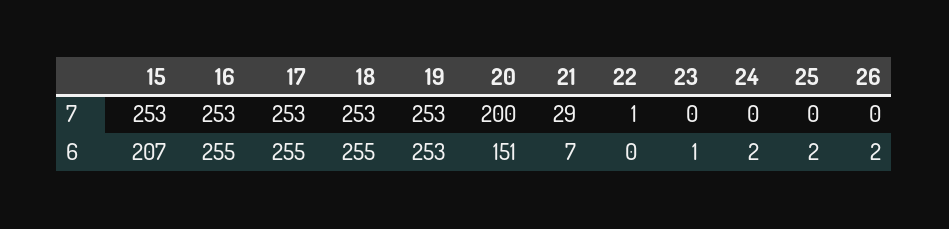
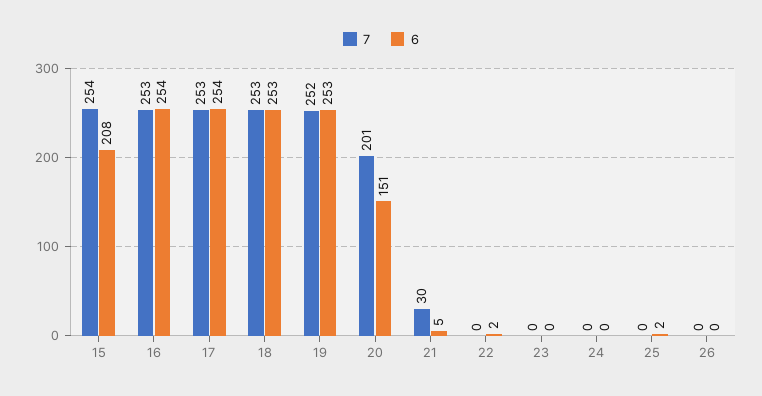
7, 15: 253 -> 254
7, 19: 253 -> 252
7, 20: 200 -> 201
7, 21: 29 -> 30
7, 22: 1 -> 0
6, 15: 207 -> 208
6, 16: 255 -> 254
6, 17: 255 -> 254
6, 18: 255 -> 253
6, 21: 7 -> 5
6, 22: 0 -> 2
6, 23: 1 -> 0
6, 24: 2 -> 0
6, 26: 2 -> 0

